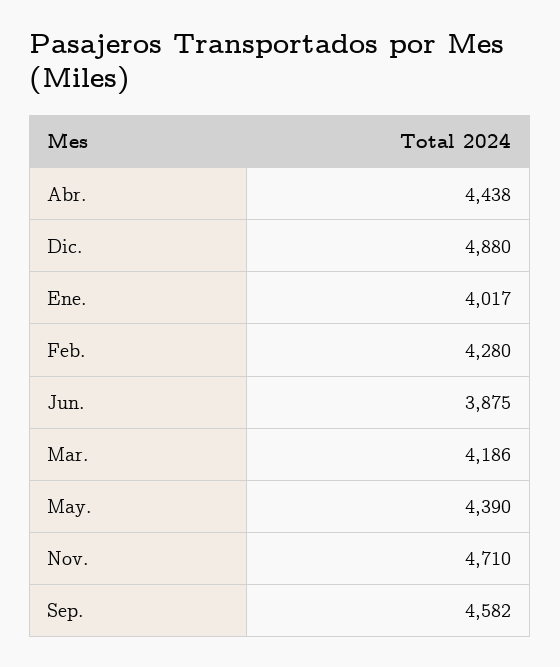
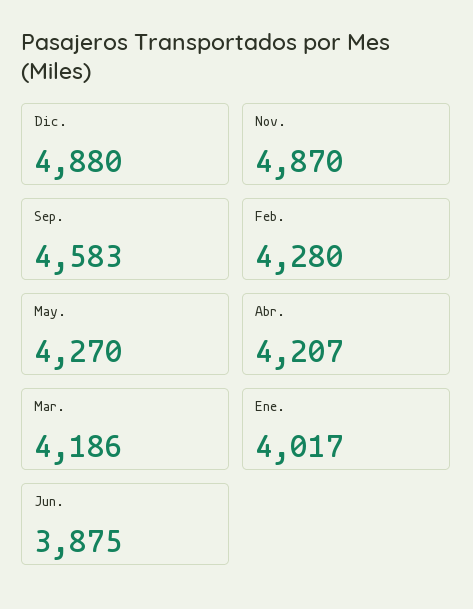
Abr.: 4438 -> 4207
May.: 4390 -> 4270
Nov.: 4710 -> 4870
Sep.: 4582 -> 4583

